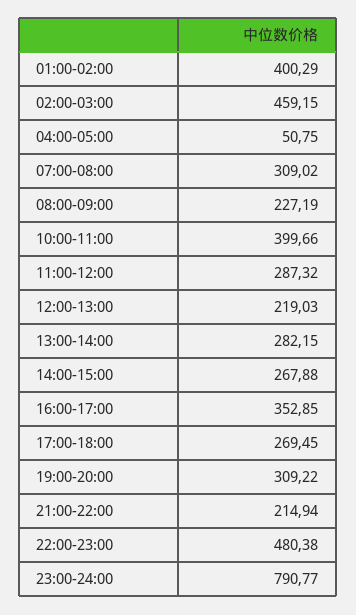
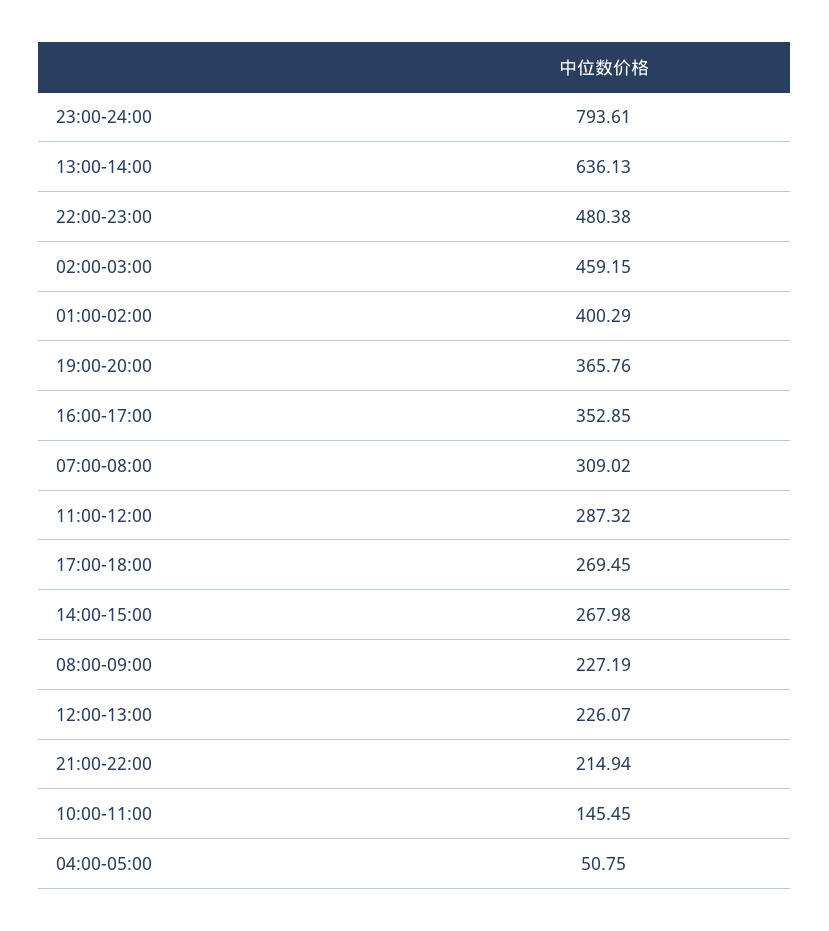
10:00-11:00: 399.66 -> 145.45
12:00-13:00: 219.03 -> 226.07
13:00-14:00: 282.15 -> 636.13
14:00-15:00: 267.88 -> 267.98
19:00-20:00: 309.22 -> 365.76
23:00-24:00: 790.77 -> 793.61

